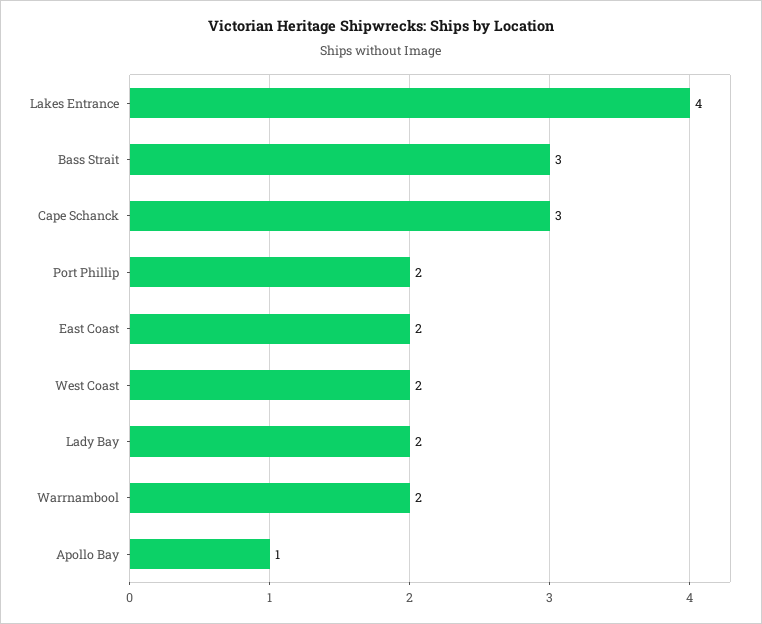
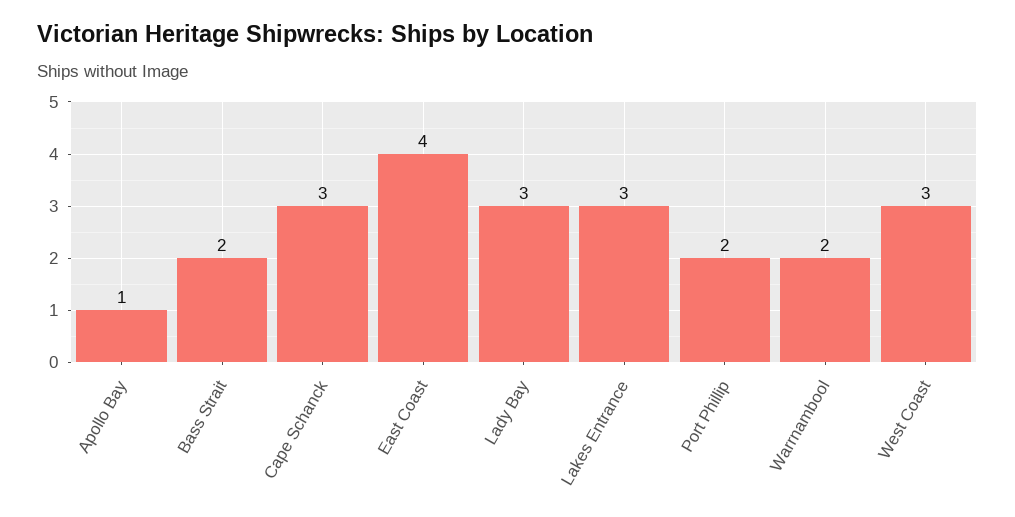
Lakes Entrance: 4 -> 3
Bass Strait: 3 -> 2
East Coast: 2 -> 4
West Coast: 2 -> 3
Lady Bay: 2 -> 3

